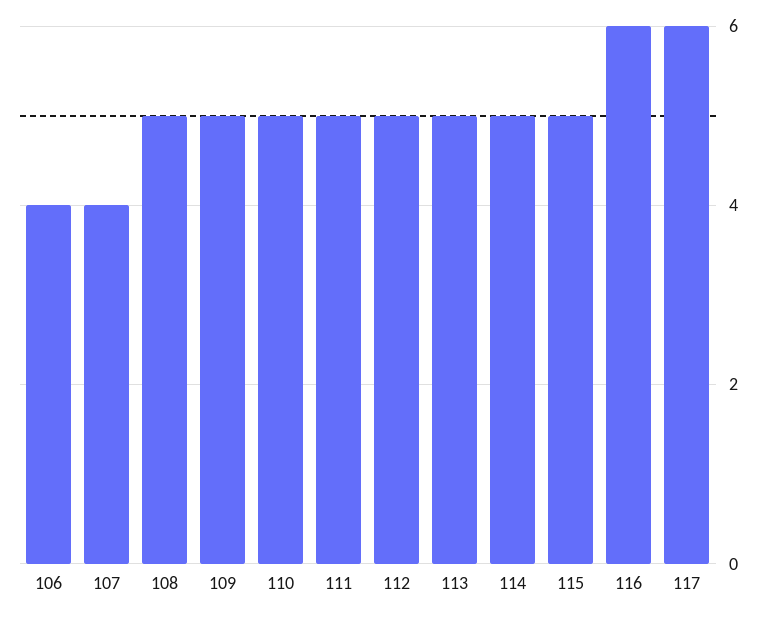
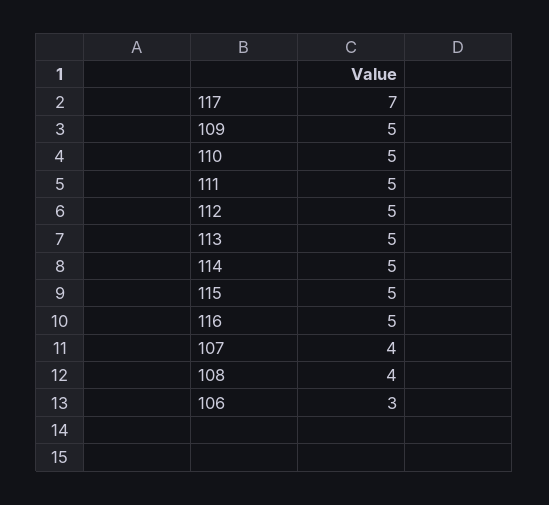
106: 4 -> 3
108: 5 -> 4
116: 6 -> 5
117: 6 -> 7

